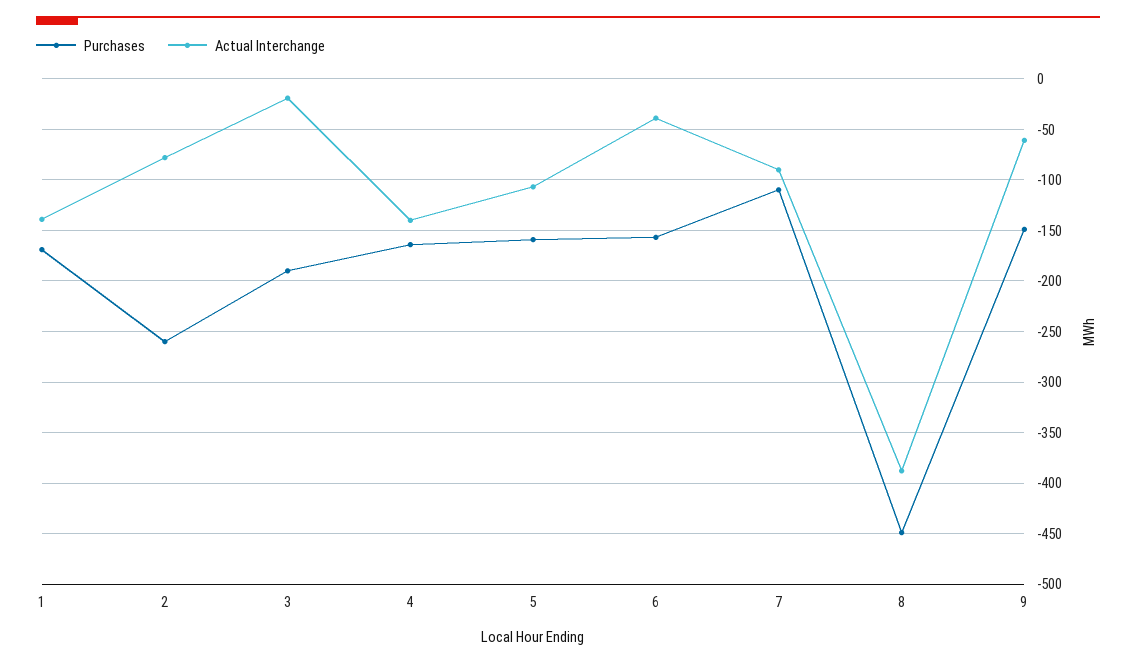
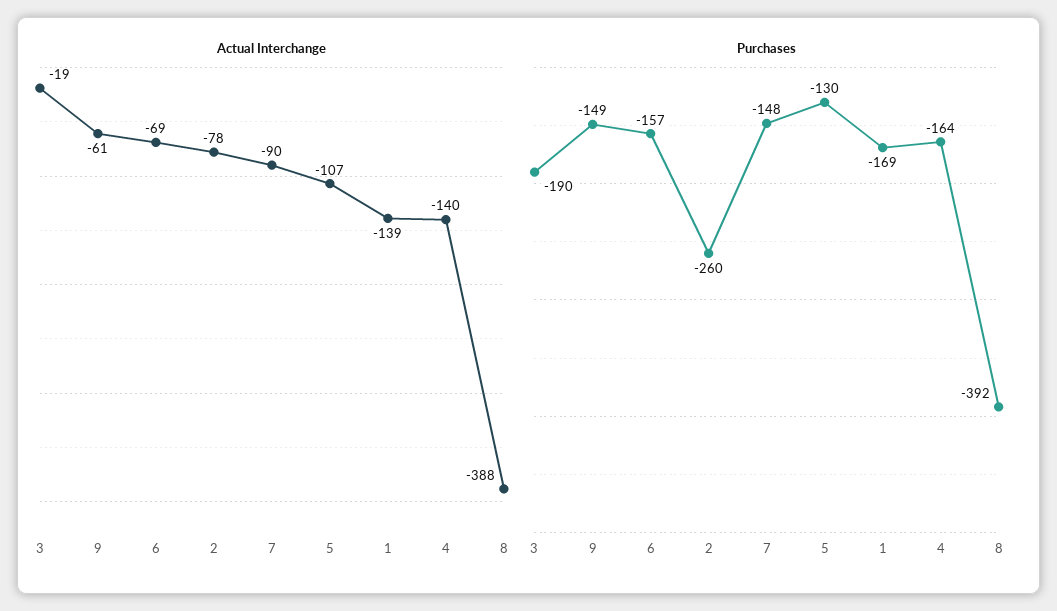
Purchases, 5: -160 -> -130
Actual Interchange, 6: -40 -> -69
Purchases, 7: -110 -> -148
Purchases, 8: -450 -> -392

